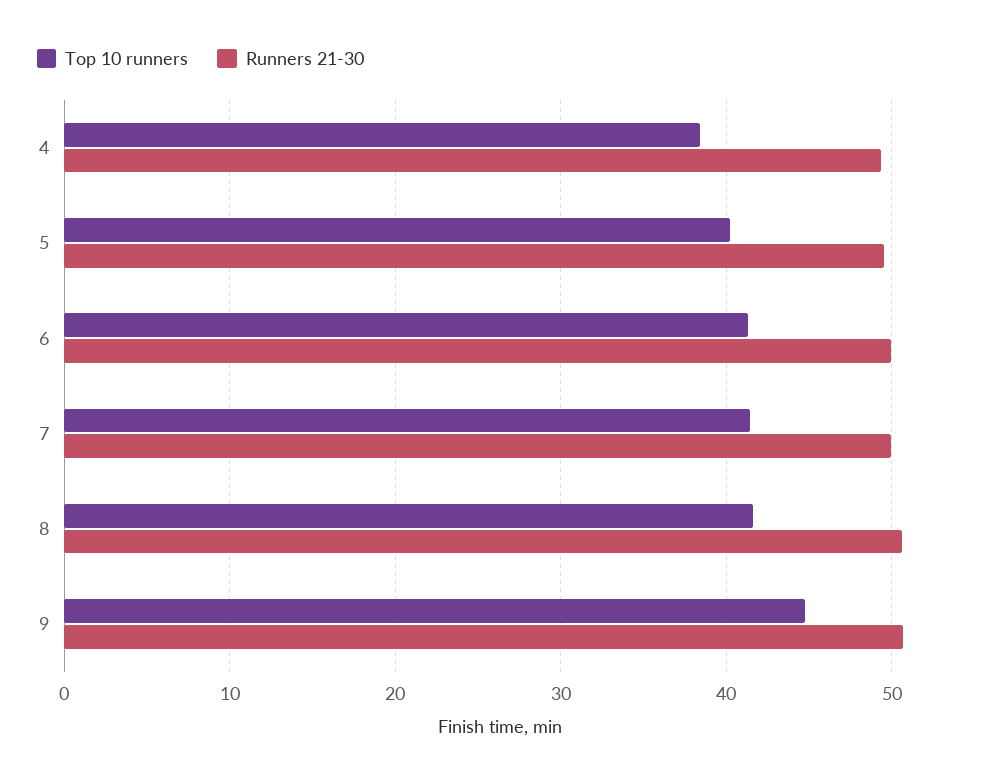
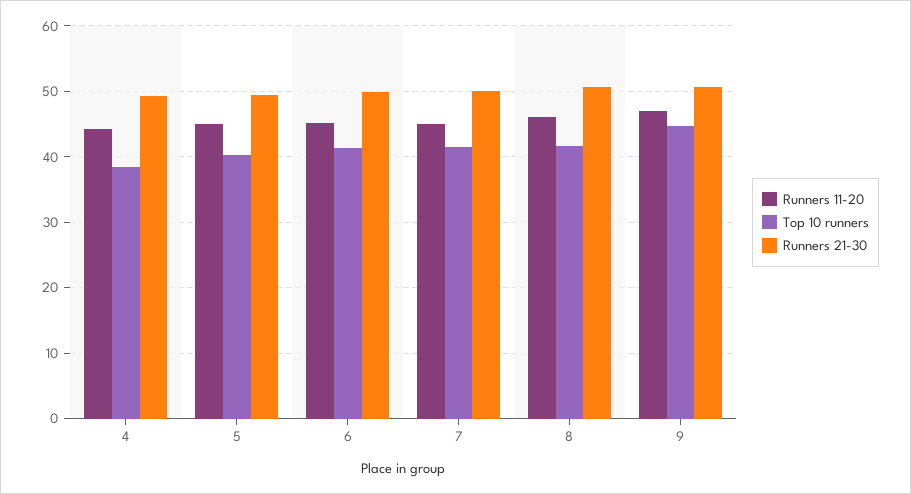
Runners 11-20, 4: none -> 44
Runners 11-20, 5: none -> 45
Runners 11-20, 6: none -> 45
Runners 11-20, 7: none -> 45
Runners 11-20, 8: none -> 46
Runners 11-20, 9: none -> 47

